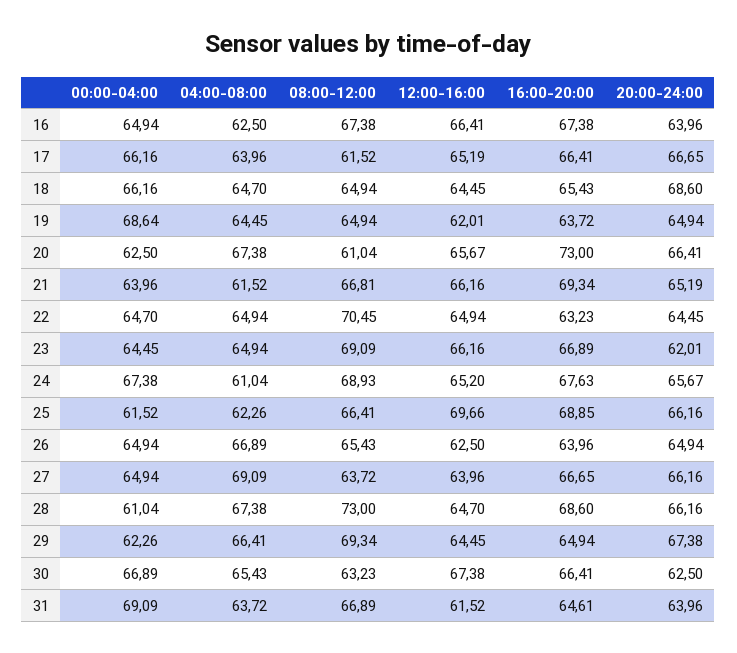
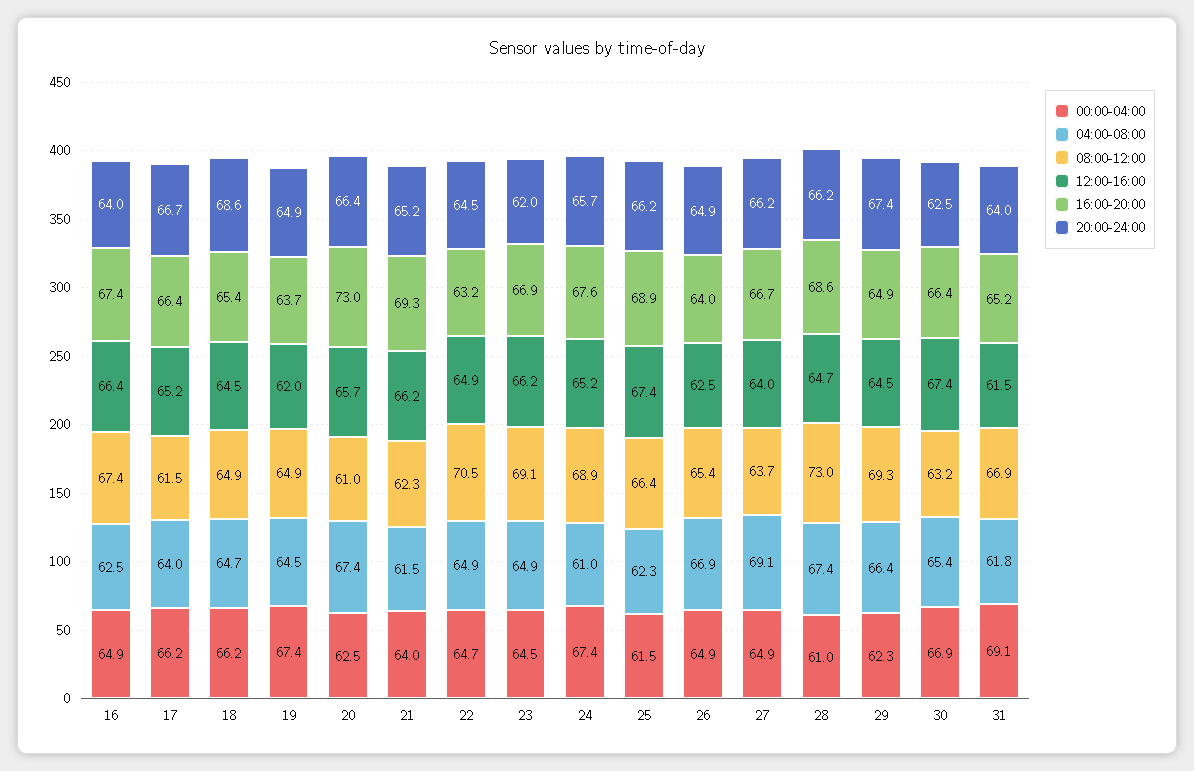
00:00-04:00, 19: 68.64 -> 67.4
08:00-12:00, 21: 66.81 -> 62.3
12:00-16:00, 25: 69.66 -> 67.4
04:00-08:00, 31: 63.72 -> 61.8
16:00-20:00, 31: 64.61 -> 65.2

